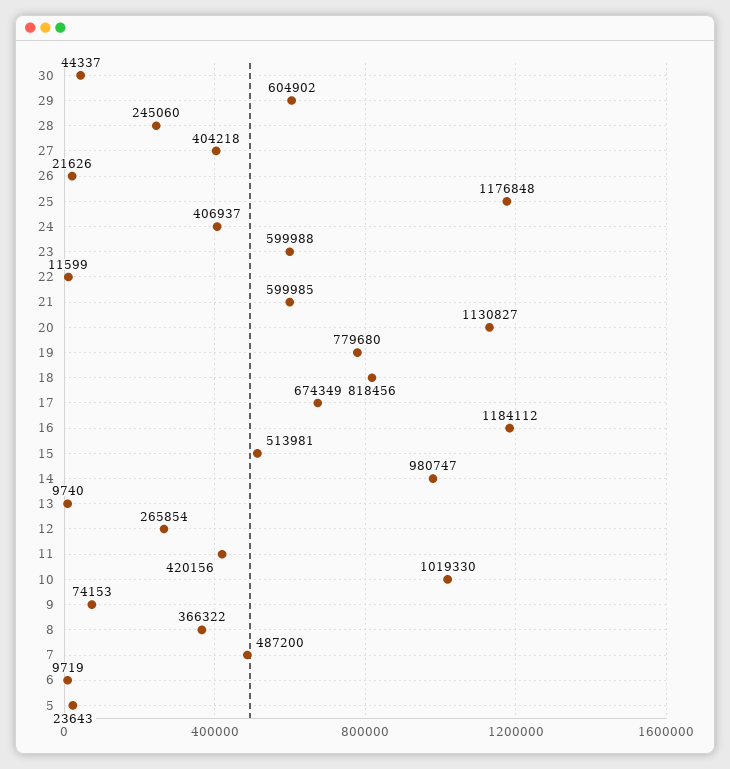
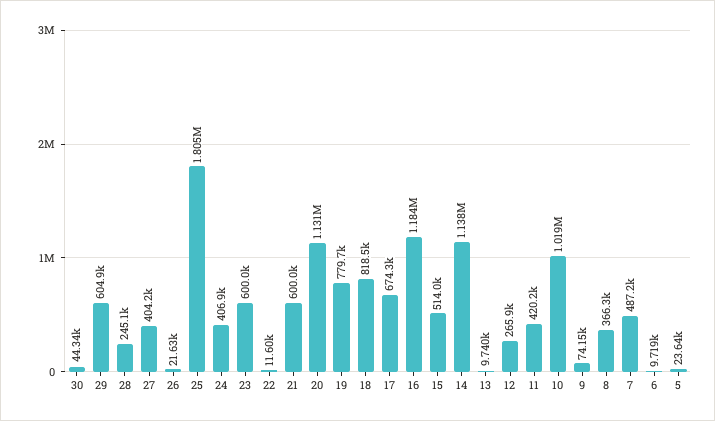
25: 1176848 -> 1805000
14: 980747 -> 1138000

